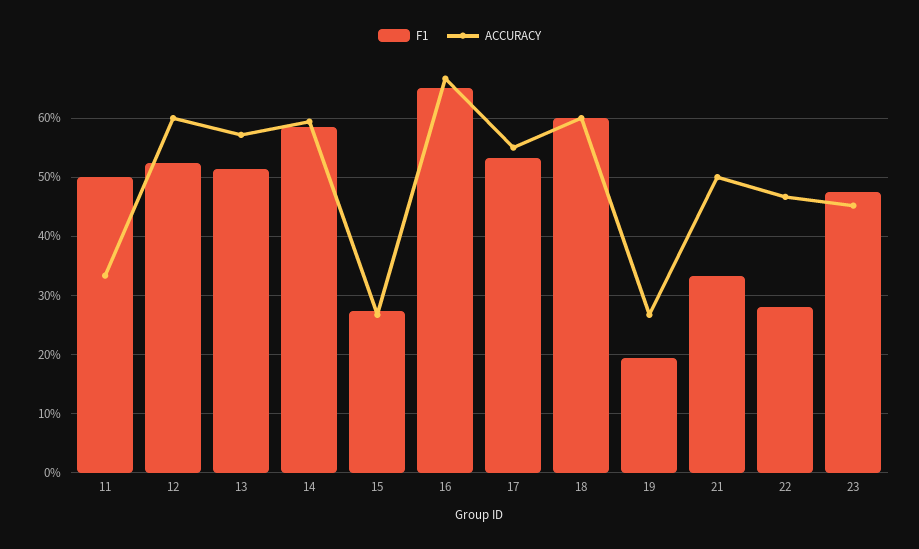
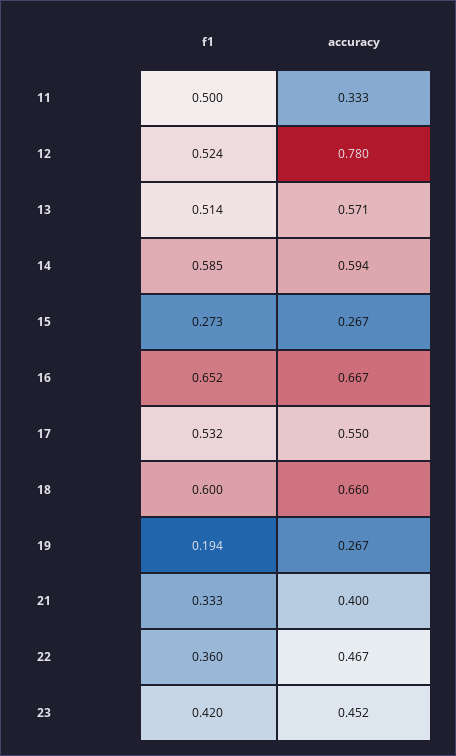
ACCURACY, 12: 0.6 -> 0.78
ACCURACY, 18: 0.6 -> 0.66
ACCURACY, 21: 0.5 -> 0.4
F1, 22: 0.28 -> 0.36
F1, 23: 0.48 -> 0.42

